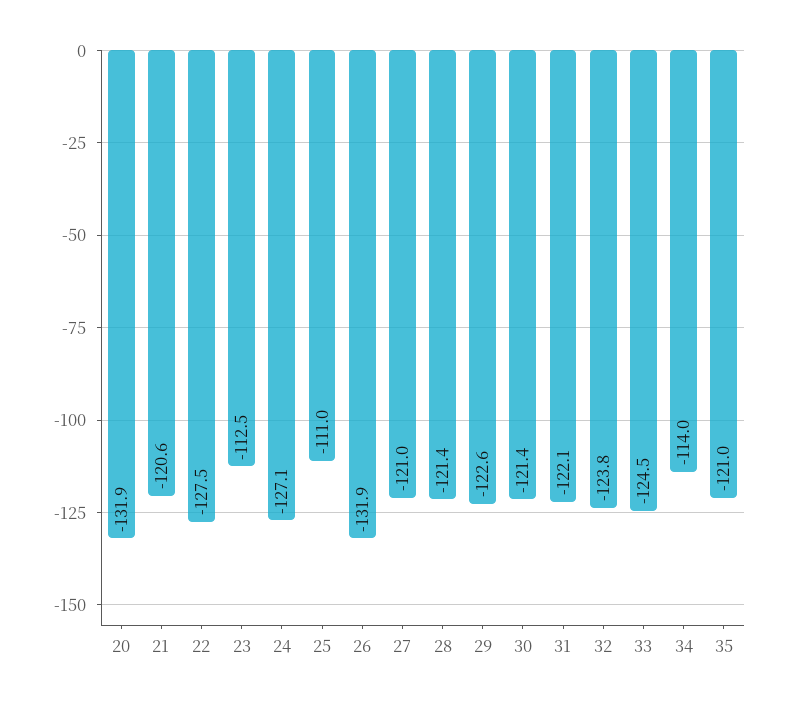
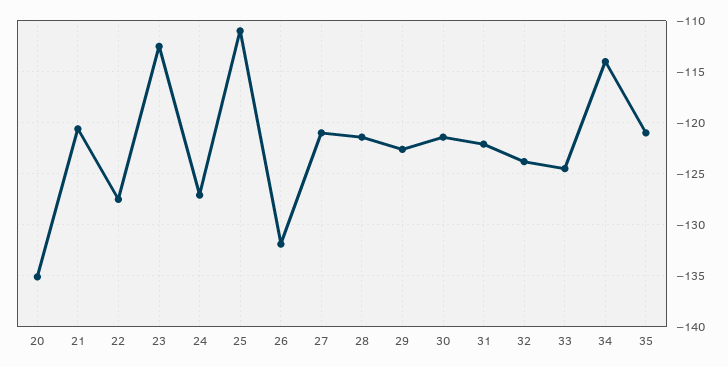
20: -131.9 -> -135

